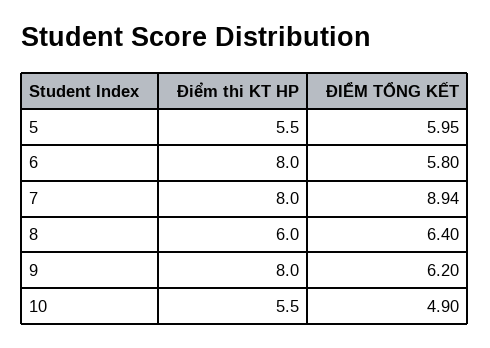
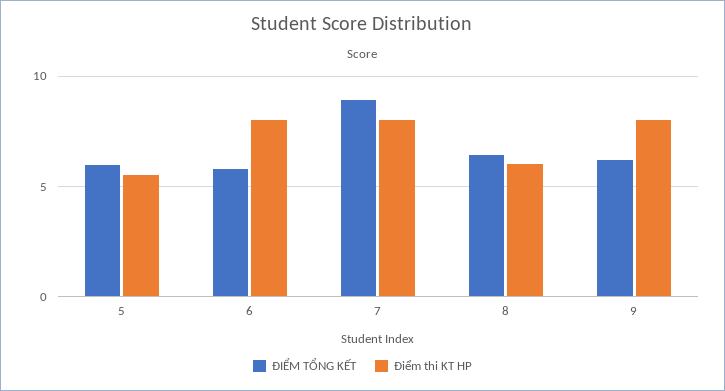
Điểm thi KT HP, 10: 5.5 -> none
ĐIỂM TỔNG KẾT, 10: 4.9 -> none

